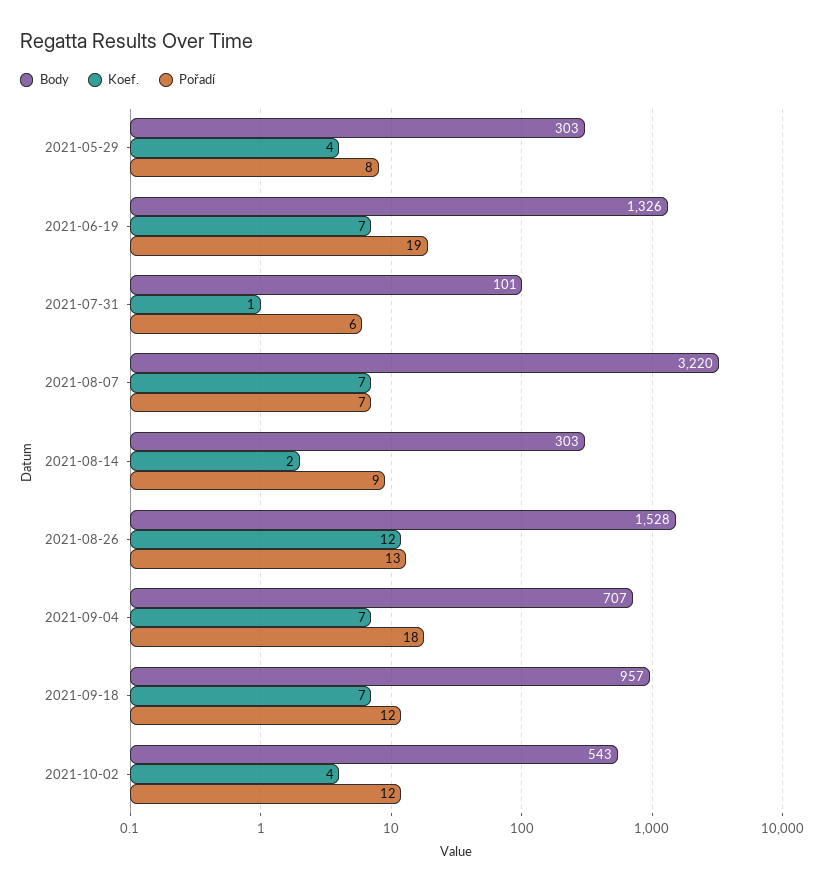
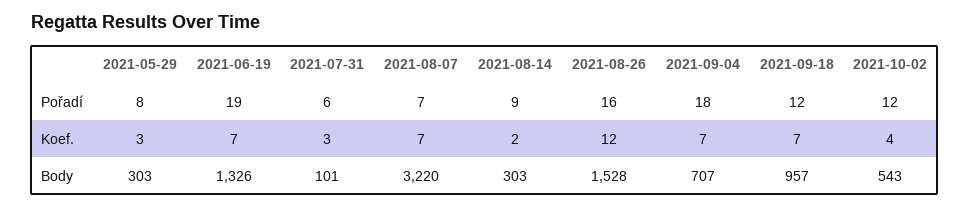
Koef., 2021-05-29: 4 -> 3
Koef., 2021-07-31: 1 -> 3
Pořadí, 2021-08-26: 13 -> 16

